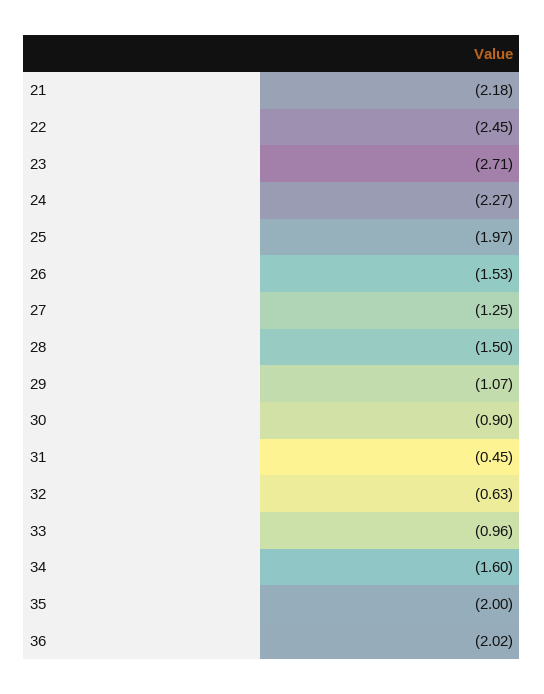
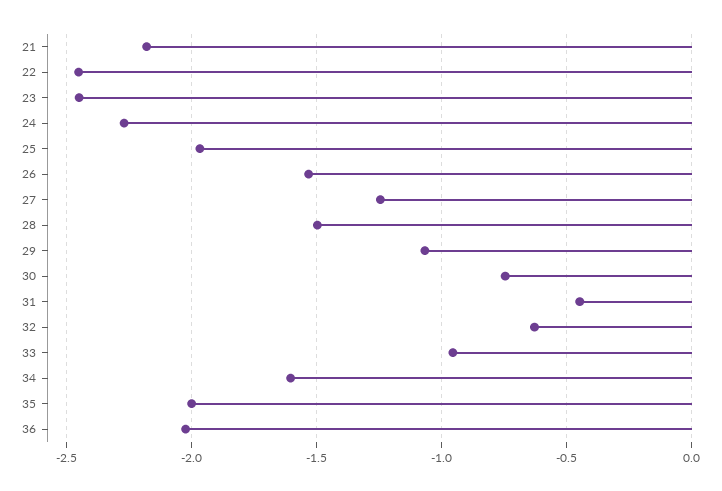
23: -2.71 -> -2.45
30: -0.9 -> -0.75

